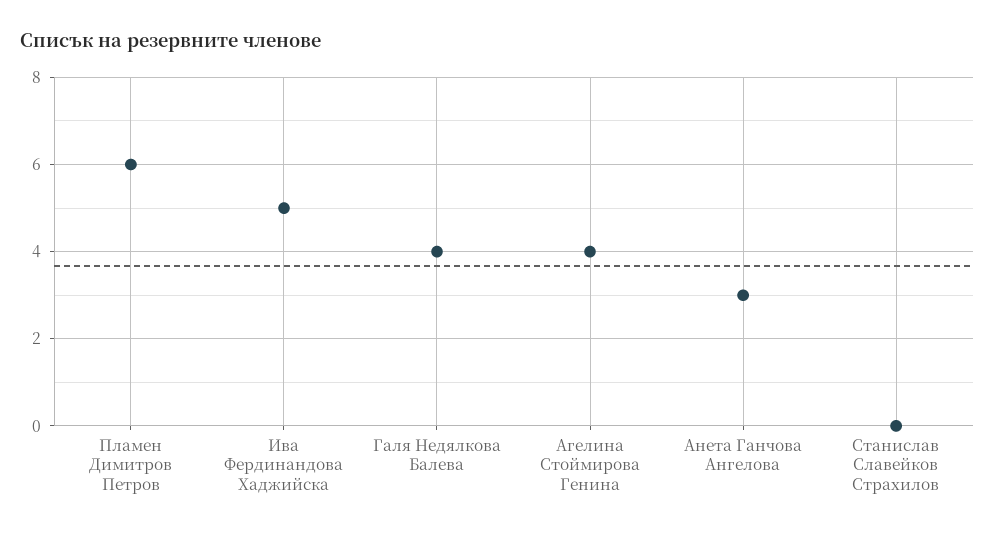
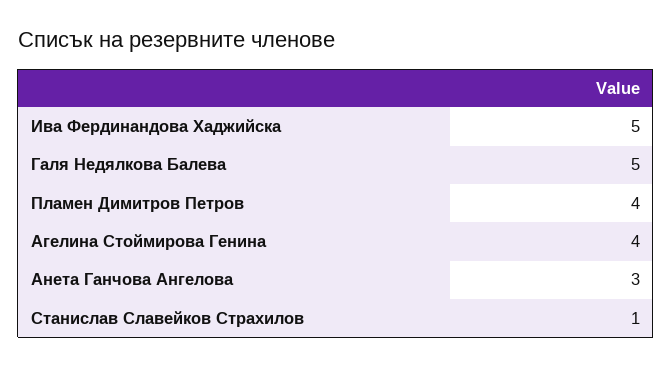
Пламен Димитров Петров: 6 -> 4
Галя Недялкова Балева: 4 -> 5
Станислав Славейков Страхилов: 0 -> 1

